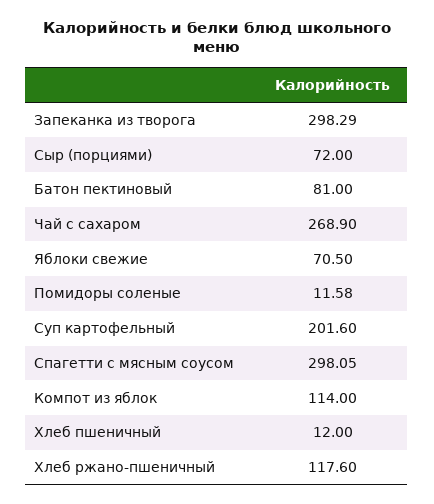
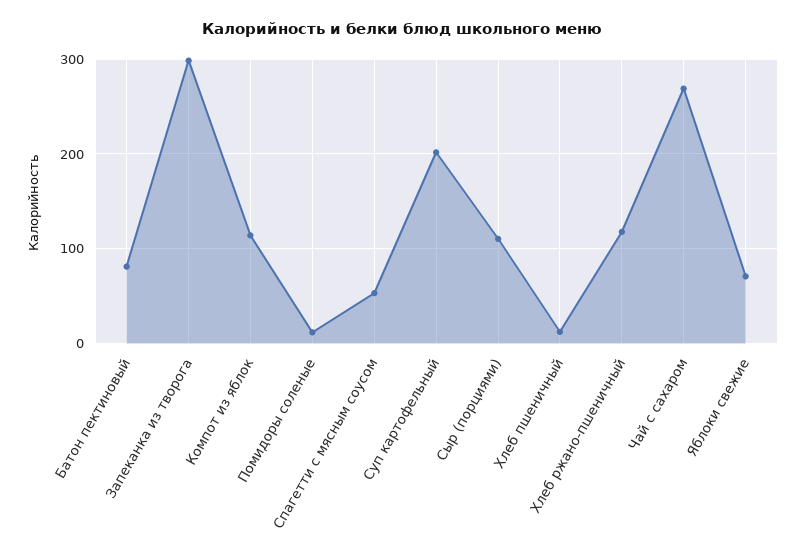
Сыр (порциями): 72 -> 110
Спагетти с мясным соусом: 298.05 -> 50

